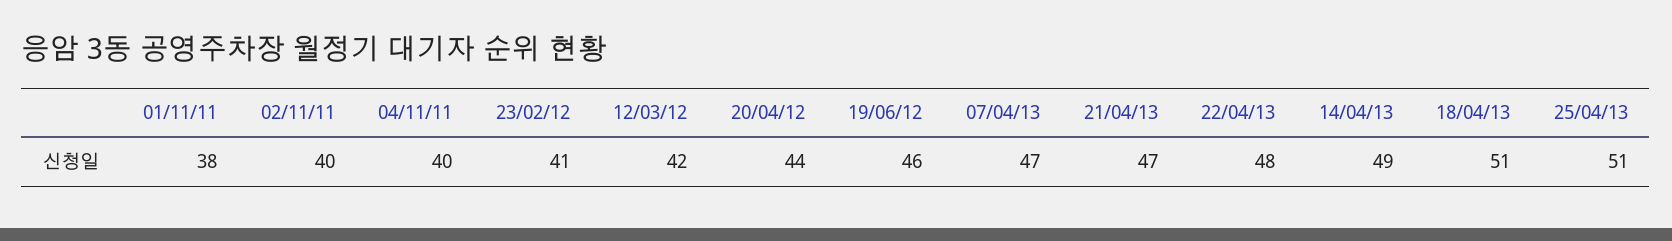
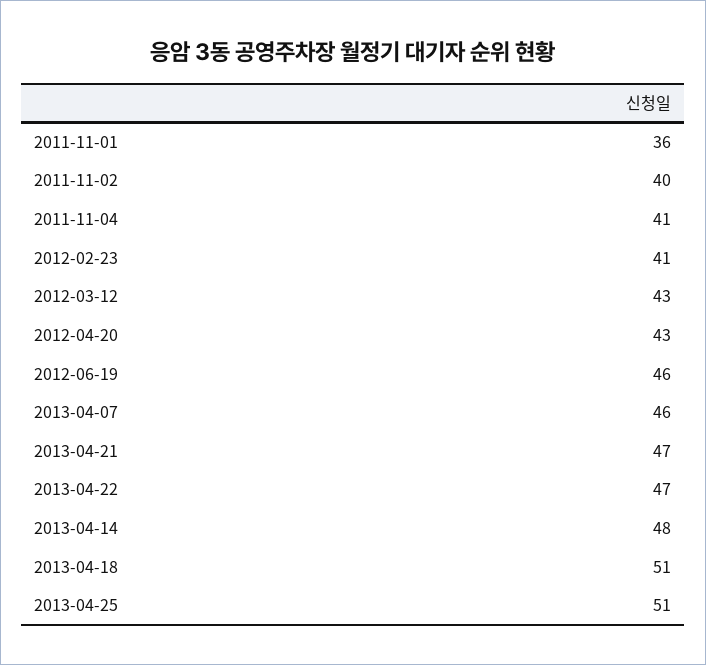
01/11/11: 38 -> 36
04/11/11: 40 -> 41
12/03/12: 42 -> 43
20/04/12: 44 -> 43
07/04/13: 47 -> 46
22/04/13: 48 -> 47
14/04/13: 49 -> 48

